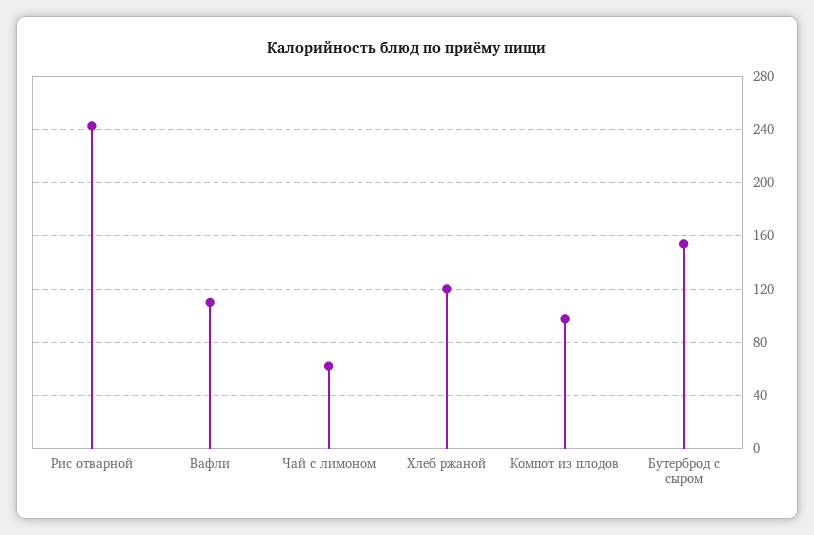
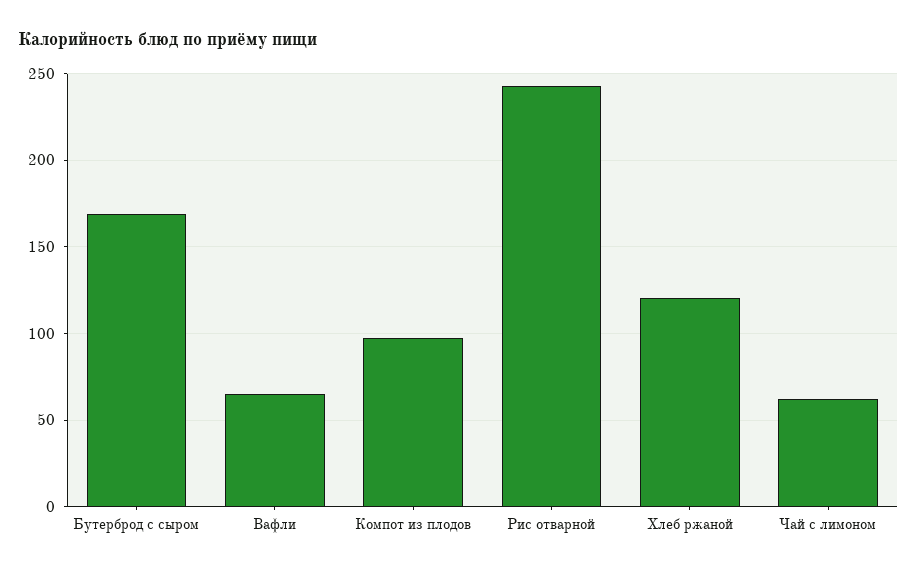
Вафли: 110 -> 65
Бутерброд с сыром: 155 -> 170

